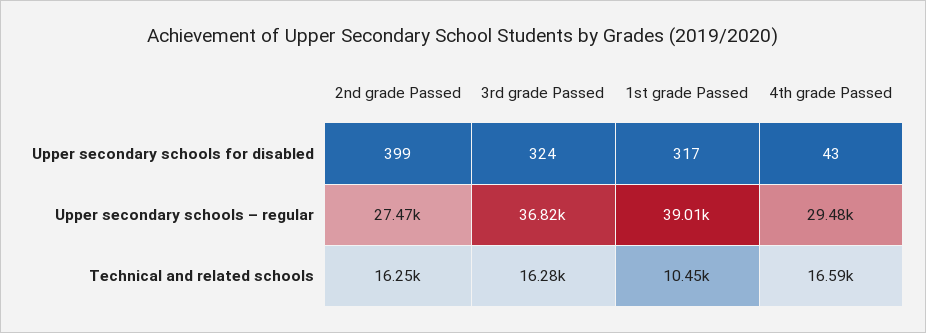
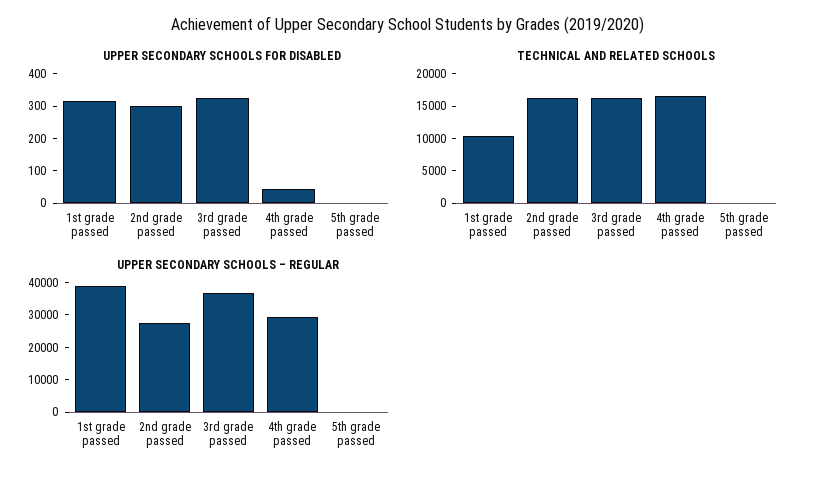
Upper secondary schools for disabled, 2nd grade Passed: 399 -> 300
Upper secondary schools for disabled, 5th grade passed: none -> 0
Technical and related schools, 5th grade passed: none -> 0
Upper secondary schools – regular, 5th grade passed: none -> 0

